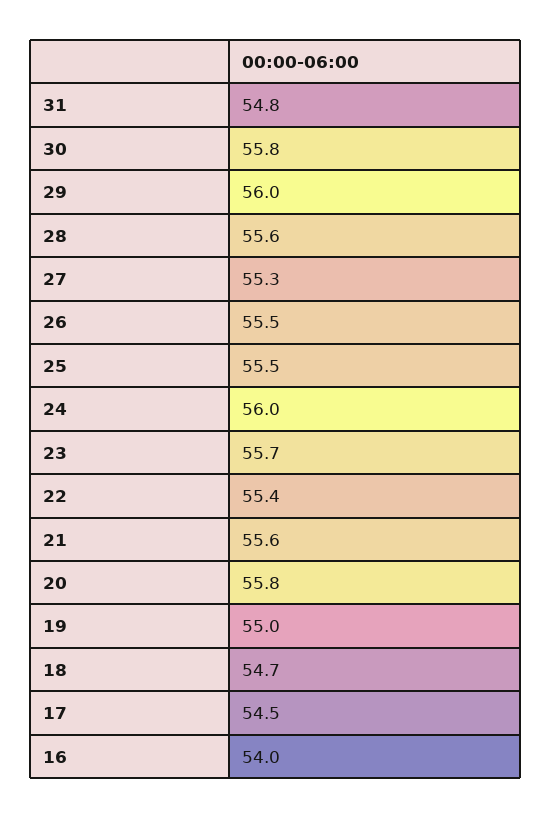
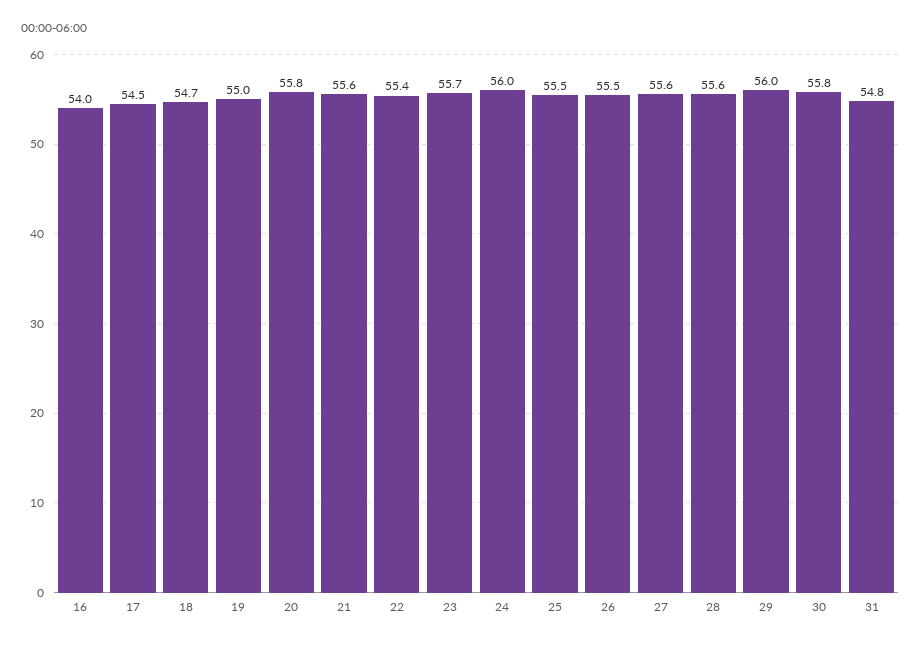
27: 55.3 -> 55.6

